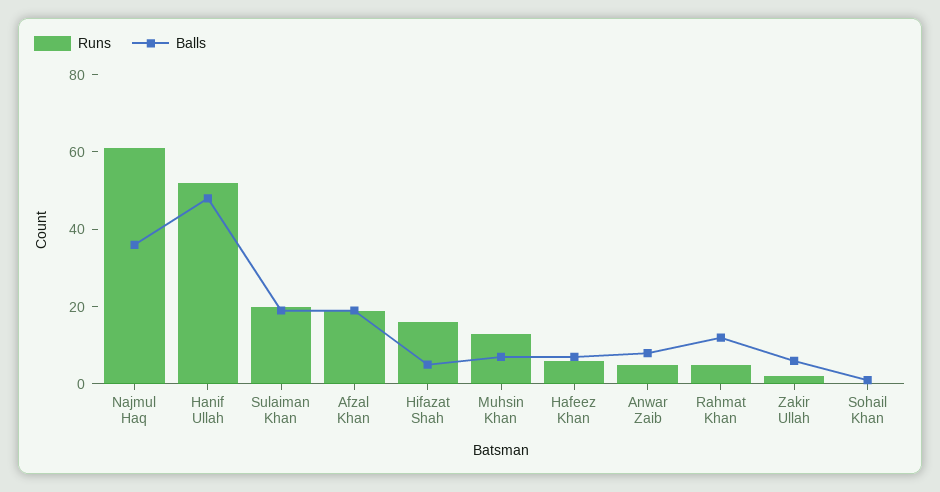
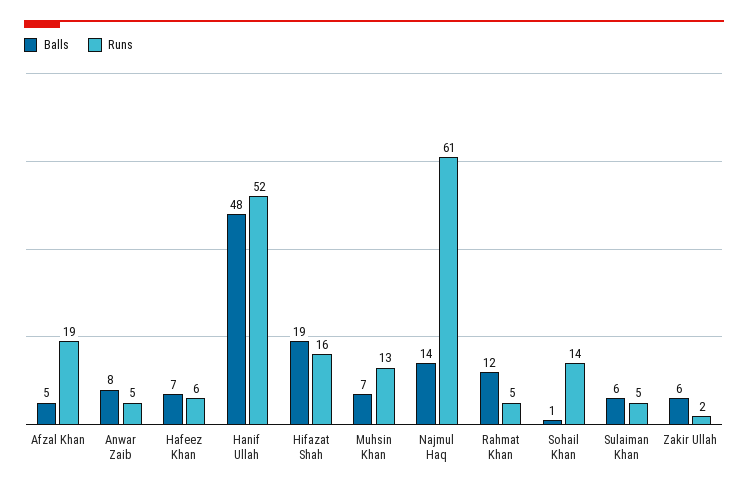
Balls, Najmul Haq: 35 -> 14
Runs, Sulaiman Khan: 20 -> 5
Balls, Sulaiman Khan: 20 -> 6
Balls, Afzal Khan: 20 -> 5
Balls, Hifazat Shah: 5 -> 19
Runs, Sohail Khan: 0 -> 14

